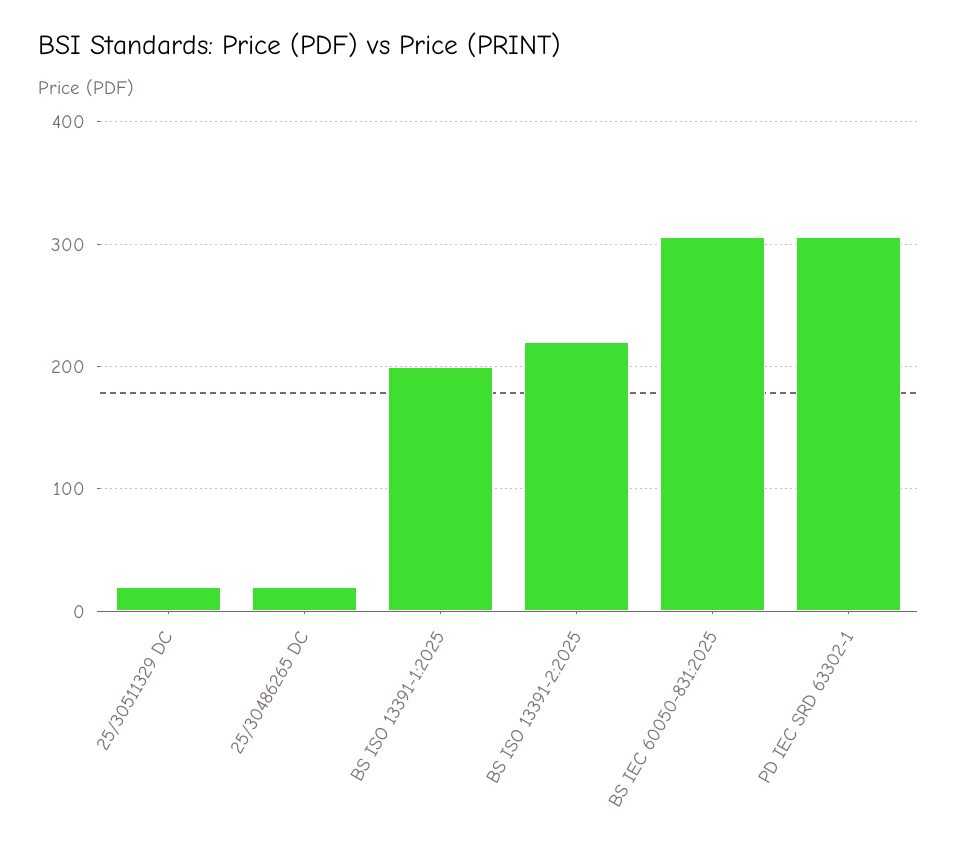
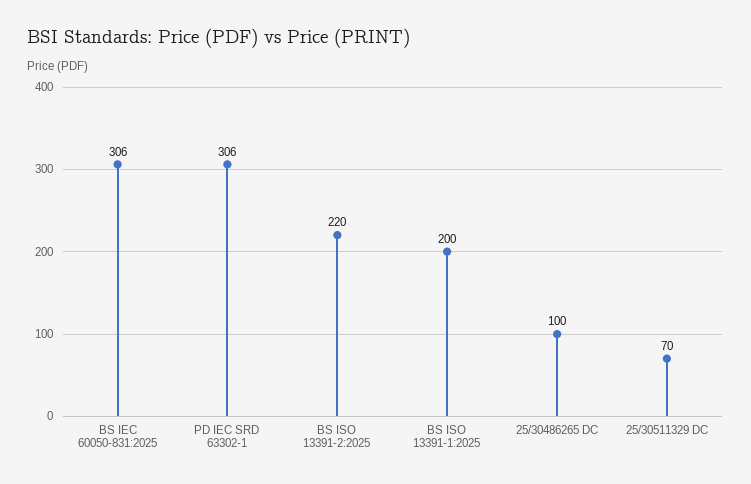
25/30511329 DC: 20 -> 70
25/30486265 DC: 20 -> 100

